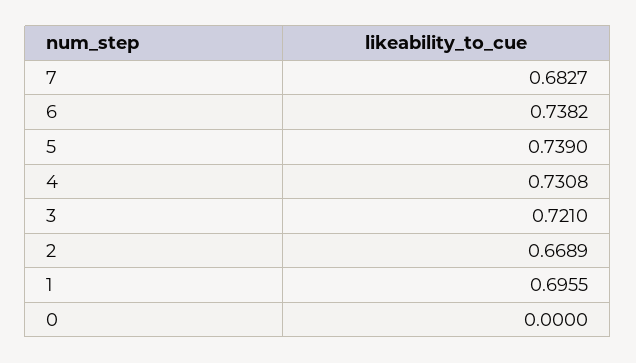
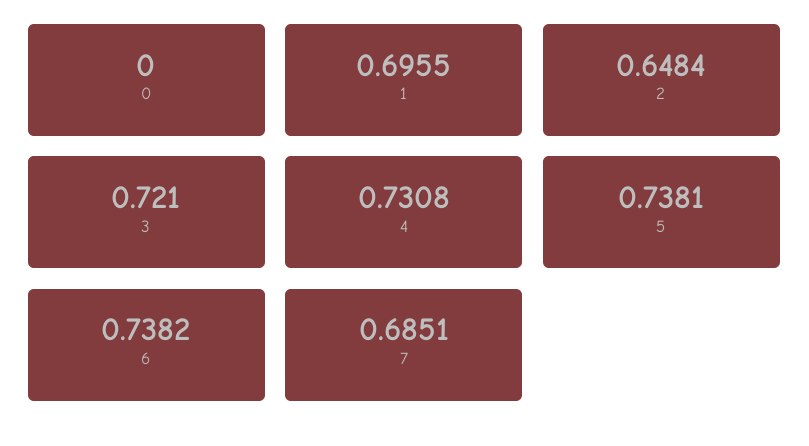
7: 0.6827 -> 0.6851
5: 0.739 -> 0.7381
2: 0.6689 -> 0.6484

